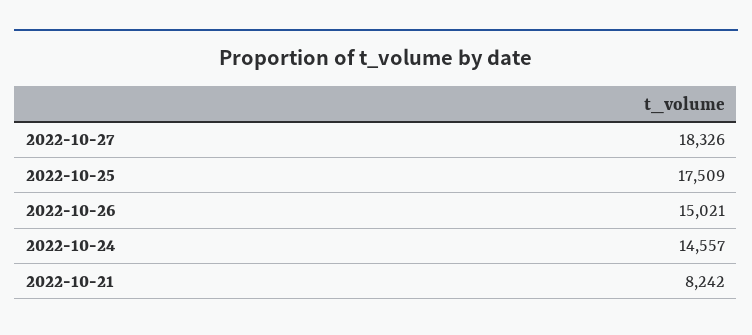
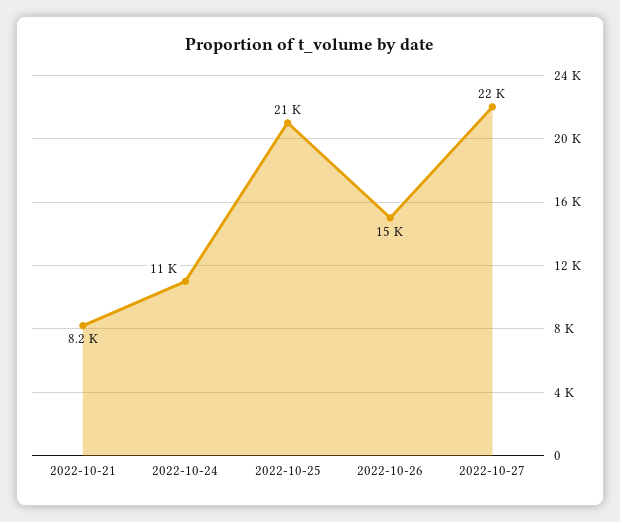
2022-10-27: 18326 -> 22000
2022-10-25: 17509 -> 21000
2022-10-24: 14557 -> 11000

